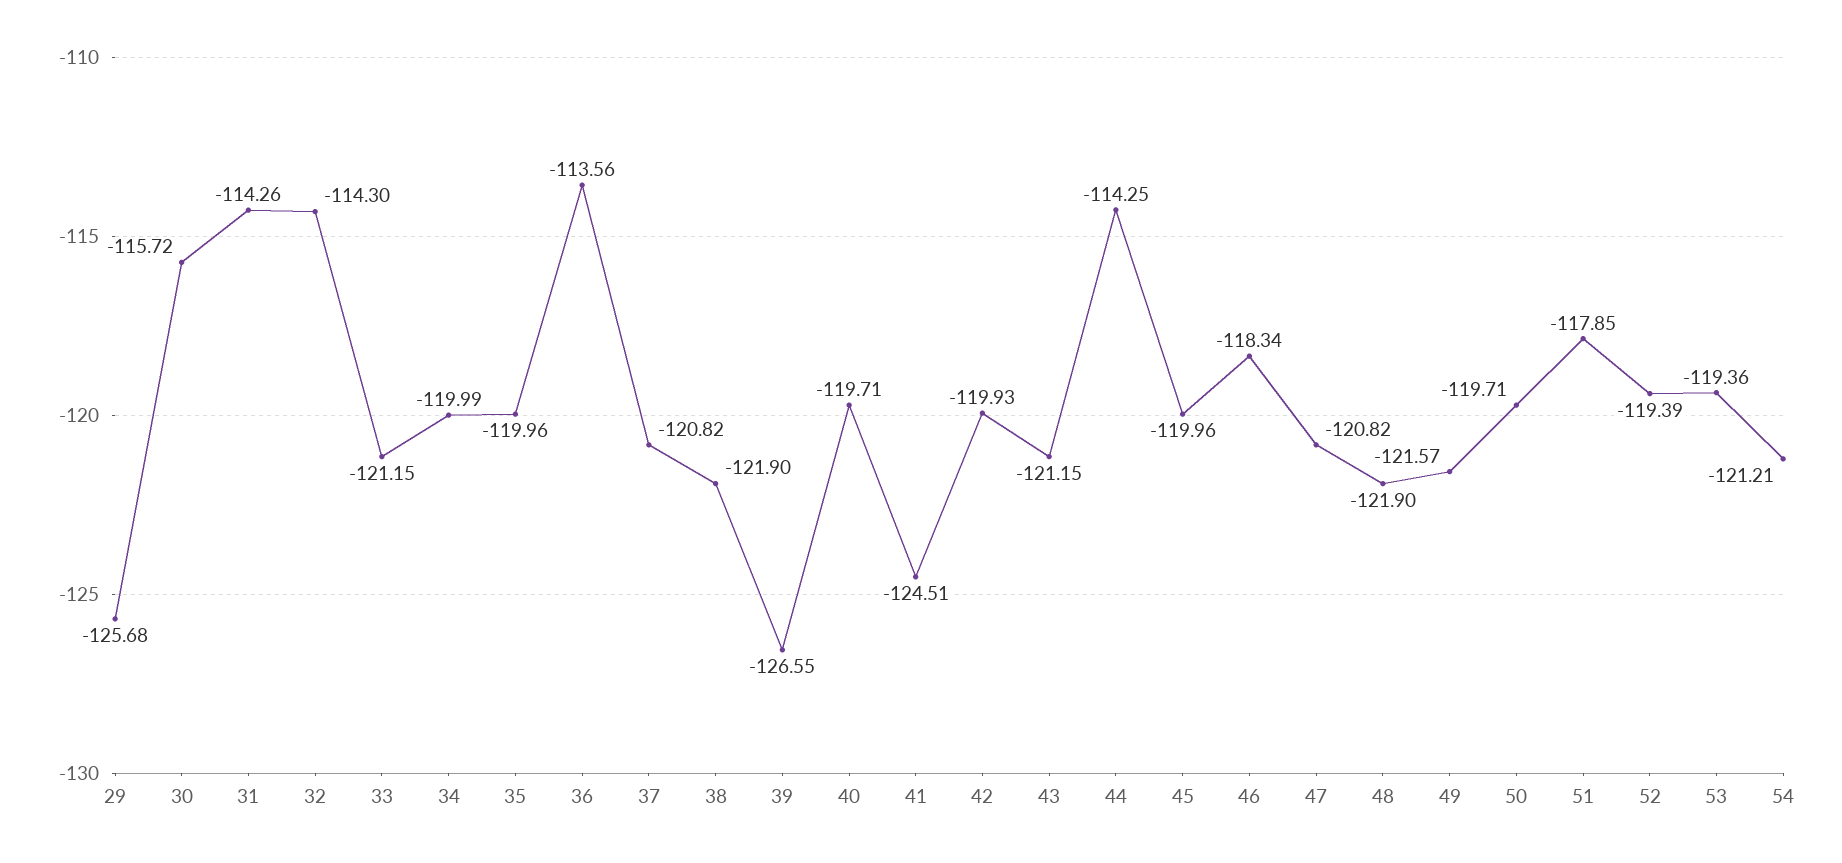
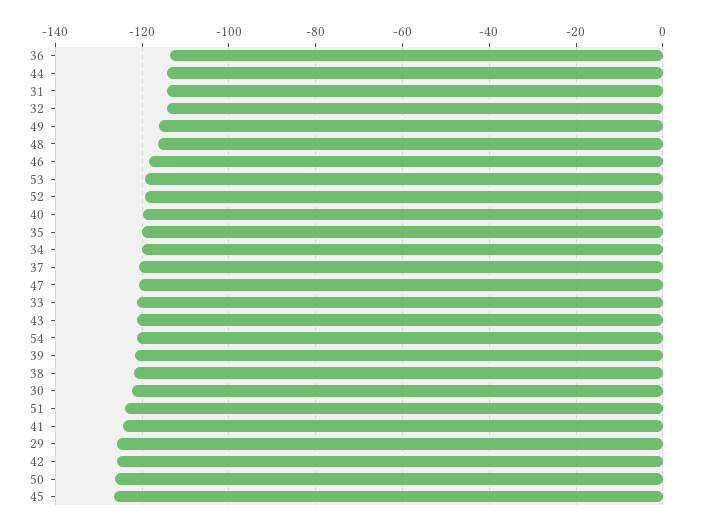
30: -115.72 -> -122
39: -126.55 -> -122
42: -119.93 -> -126
45: -119.96 -> -126
48: -121.9 -> -116
49: -121.57 -> -116
50: -119.71 -> -126
51: -117.85 -> -124

